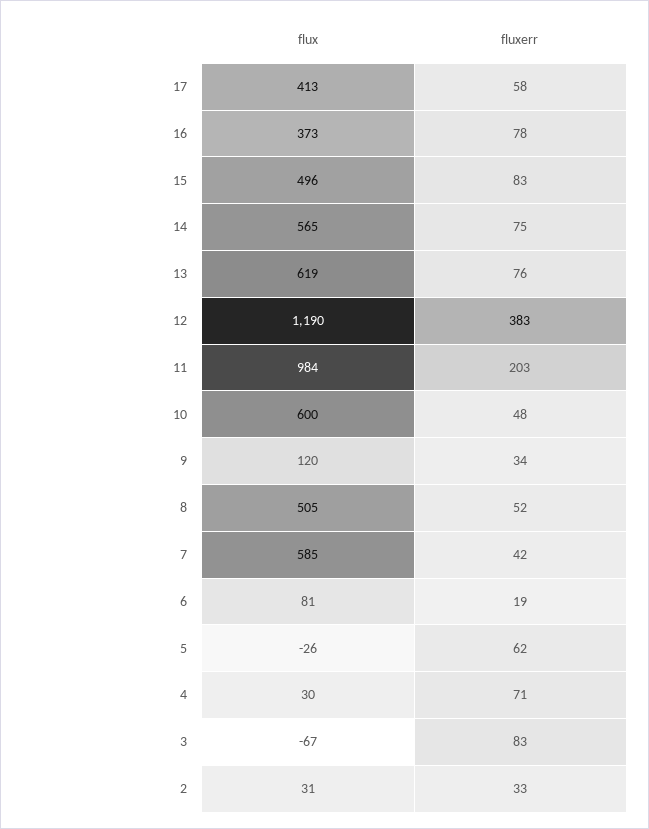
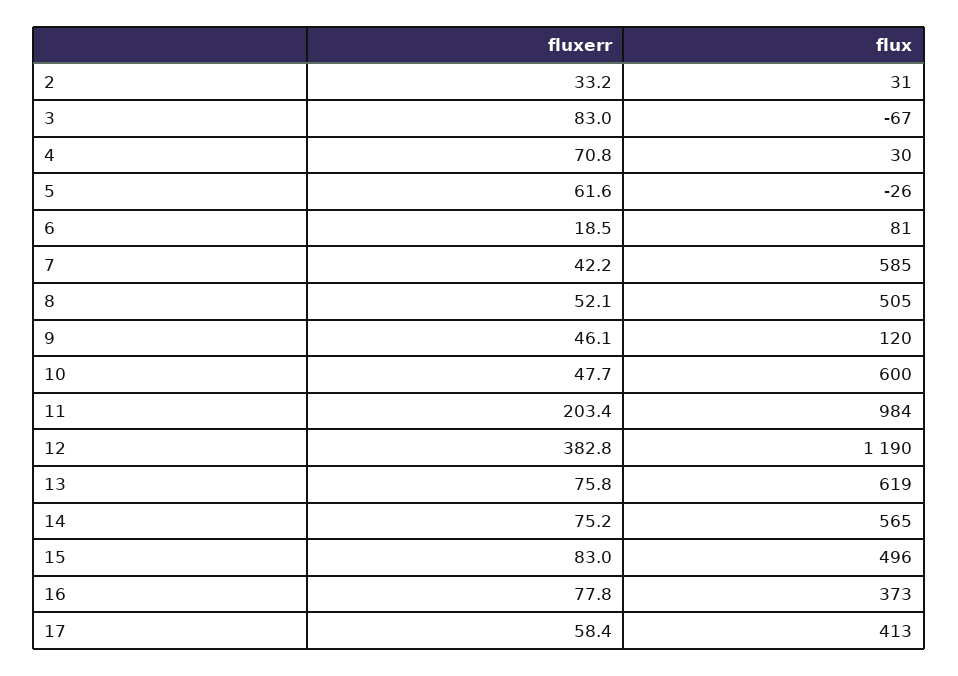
fluxerr, 9: 34 -> 46.1

